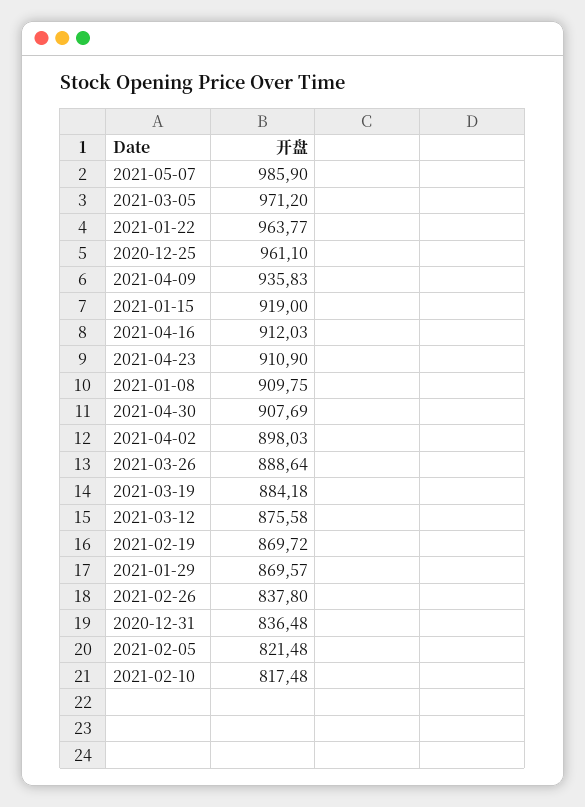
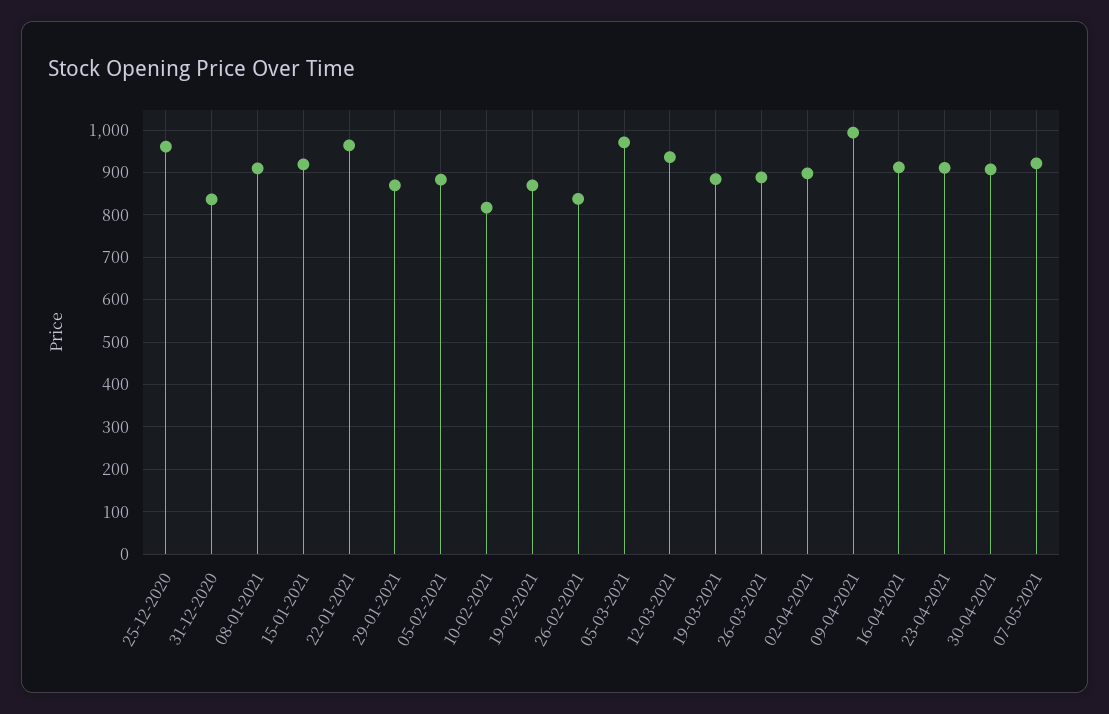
2021-05-07: 985.9 -> 920
2021-04-09: 935.83 -> 1000
2021-03-12: 875.58 -> 940
2021-02-05: 821.48 -> 880

